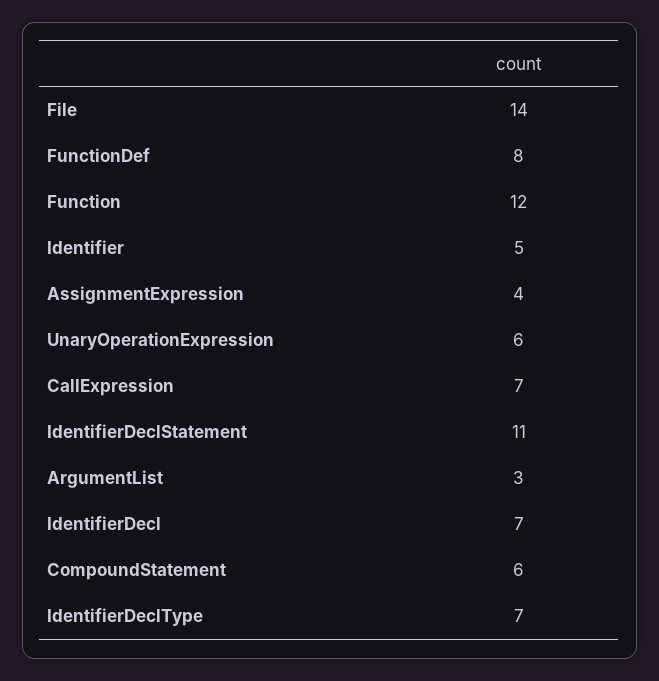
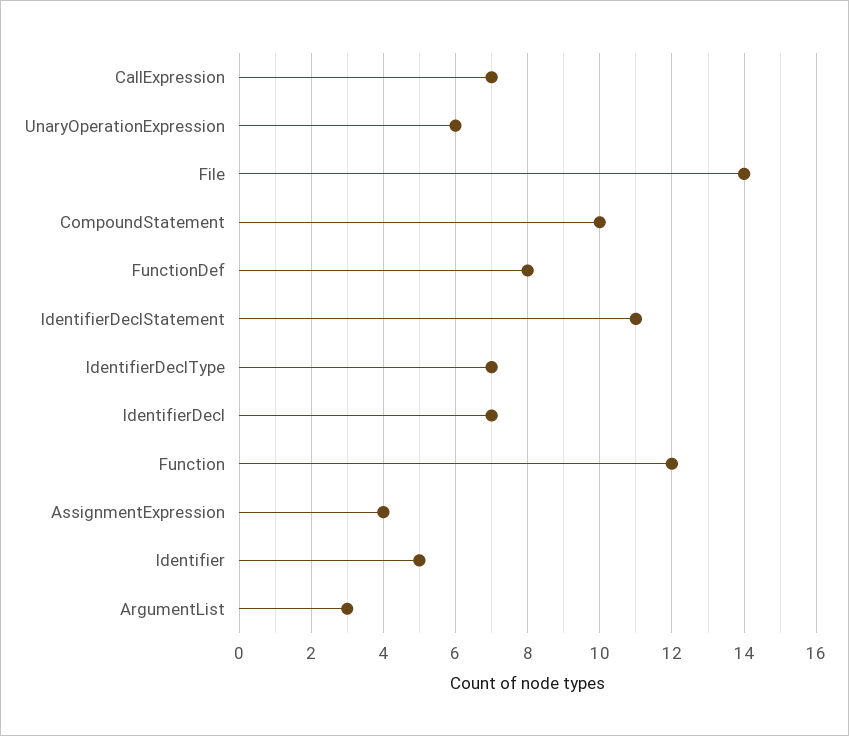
CompoundStatement: 6 -> 10

